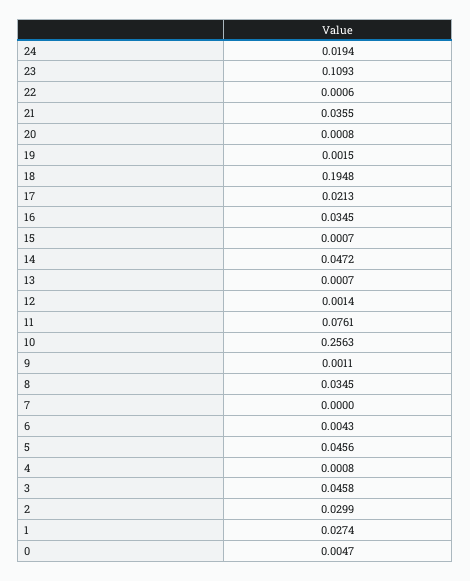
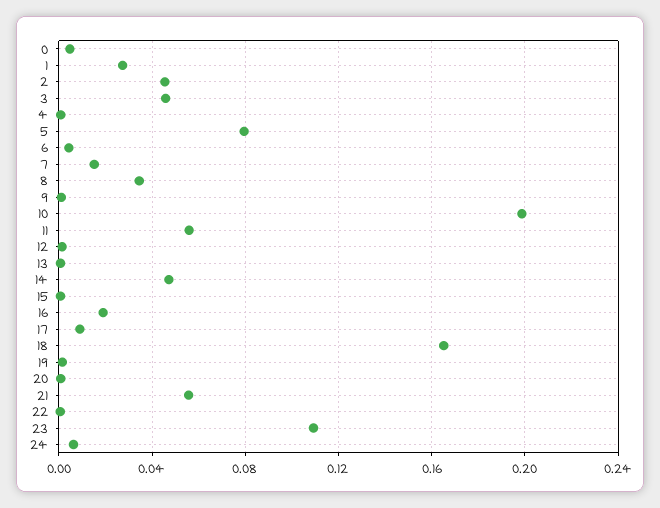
24: 0.0194 -> 0.005
21: 0.0355 -> 0.055
18: 0.1948 -> 0.165
17: 0.0213 -> 0.01
16: 0.0345 -> 0.02
11: 0.0761 -> 0.055
10: 0.2563 -> 0.2
7: 0 -> 0.015
5: 0.0456 -> 0.08
2: 0.0299 -> 0.045

